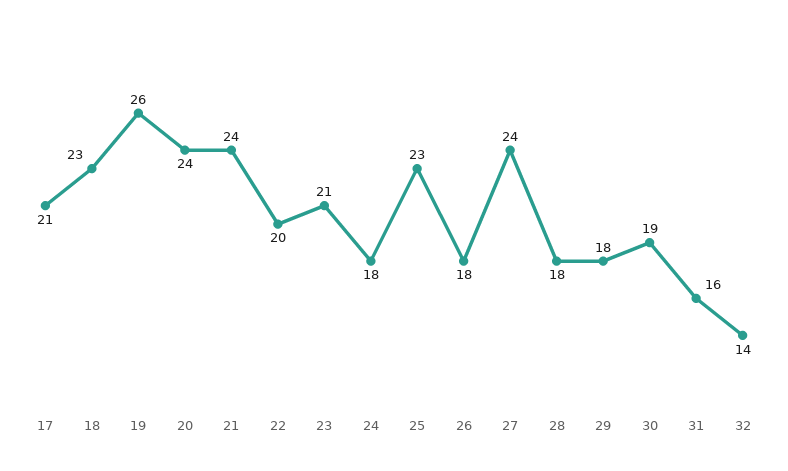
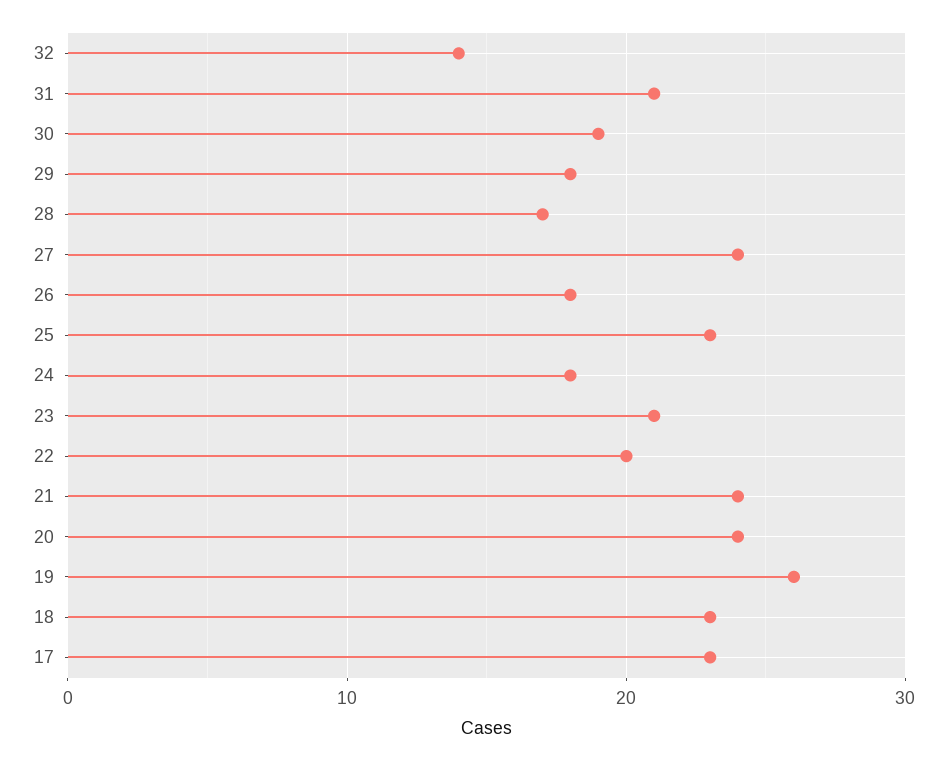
17: 21 -> 23
28: 18 -> 17
31: 16 -> 21

